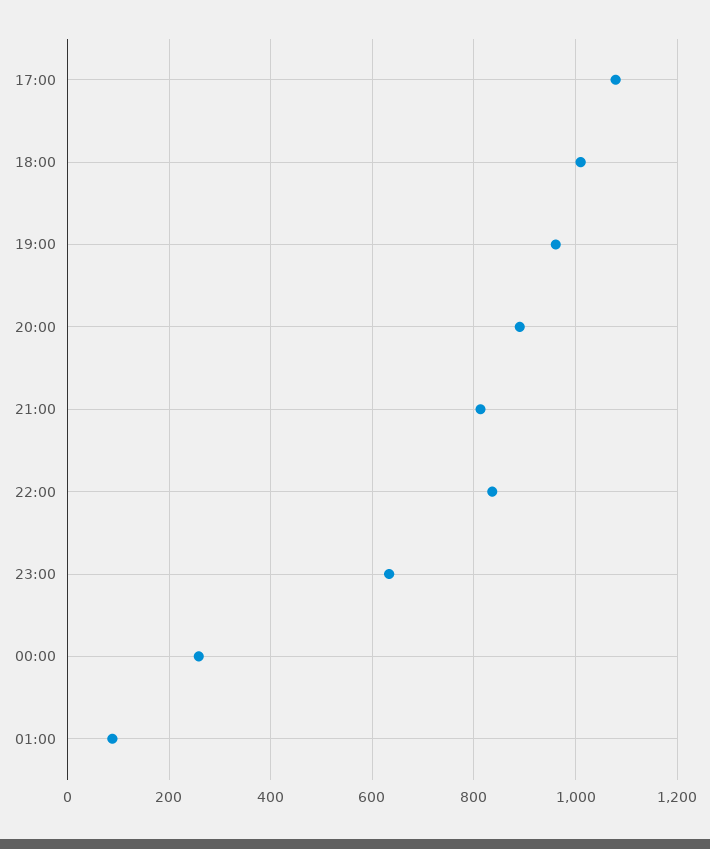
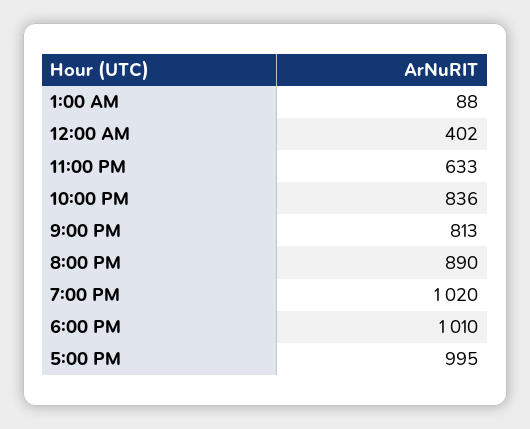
17:00: 1080 -> 995
19:00: 960 -> 1020
00:00: 260 -> 402

